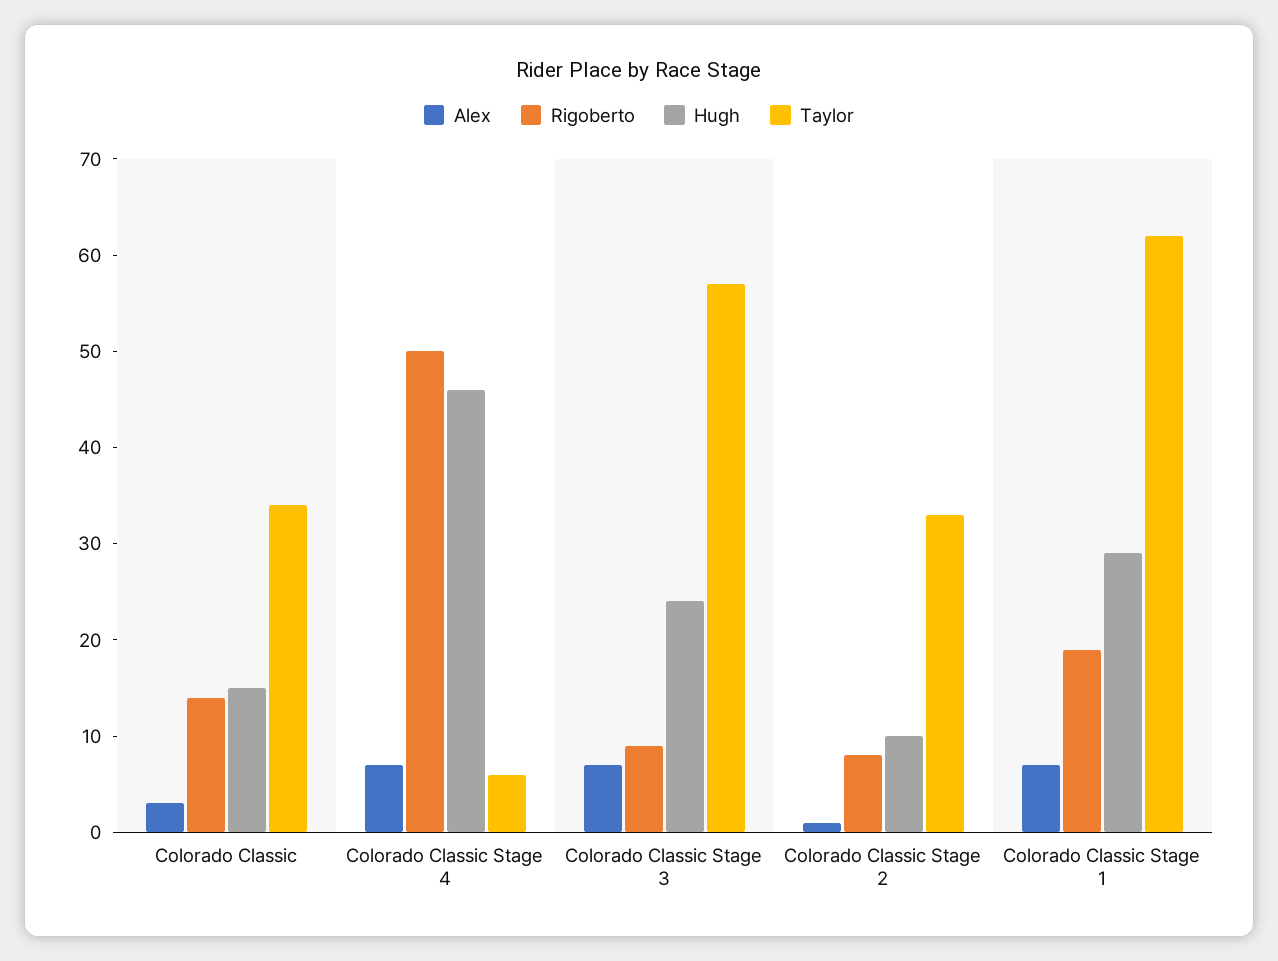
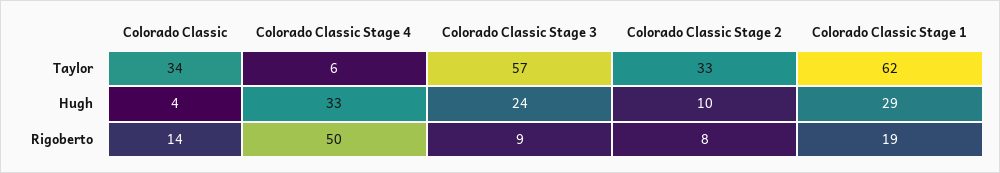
Alex, Colorado Classic: 3 -> none
Hugh, Colorado Classic: 15 -> 4
Alex, Colorado Classic Stage 4: 7 -> none
Hugh, Colorado Classic Stage 4: 46 -> 33
Alex, Colorado Classic Stage 3: 7 -> none
Alex, Colorado Classic Stage 2: 1 -> none
Alex, Colorado Classic Stage 1: 7 -> none

